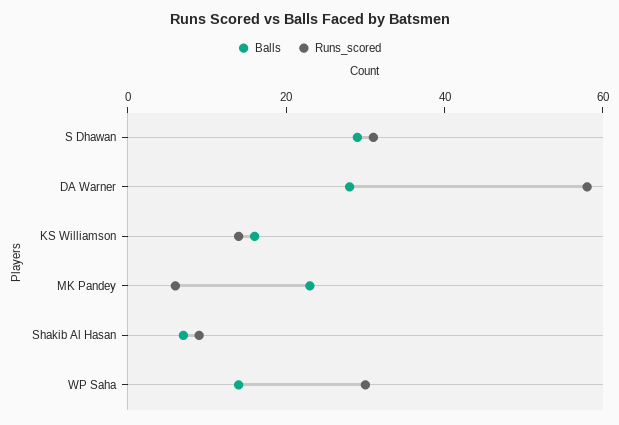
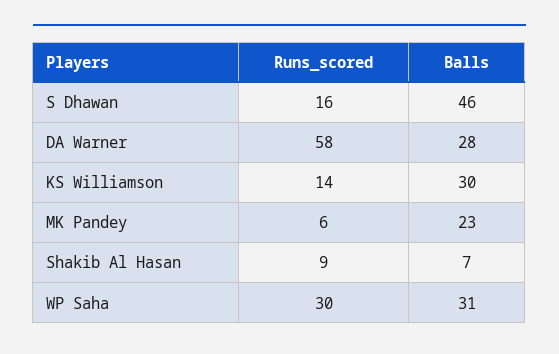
Balls, S Dhawan: 30 -> 46
Runs_scored, S Dhawan: 30 -> 16
Balls, KS Williamson: 15 -> 30
Balls, WP Saha: 15 -> 31

